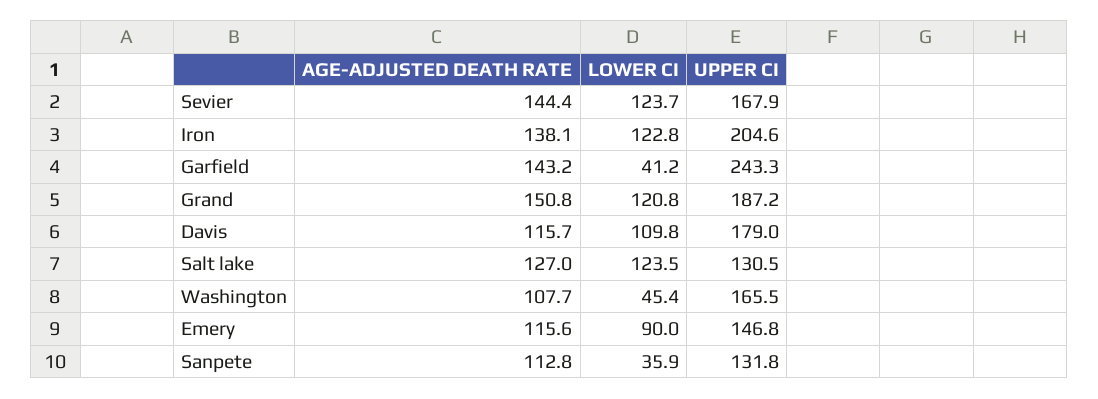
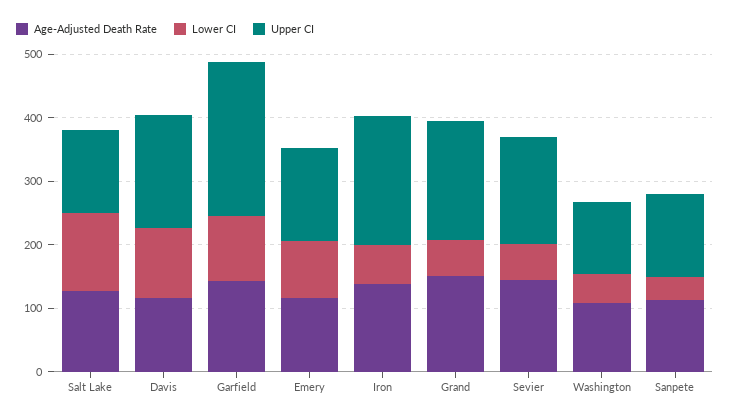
LOWER CI, Sevier: 123.7 -> 60
LOWER CI, Iron: 122.8 -> 60
LOWER CI, Garfield: 41.2 -> 100
LOWER CI, Grand: 120.8 -> 60
UPPER CI, Washington: 165.5 -> 120

